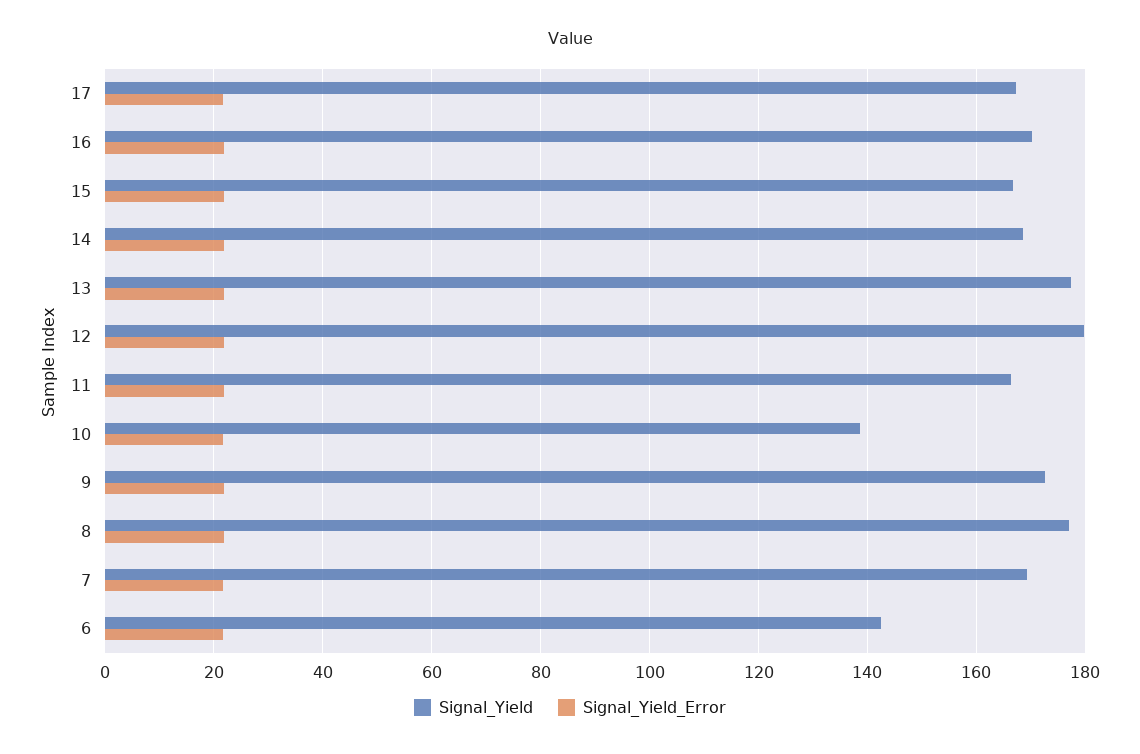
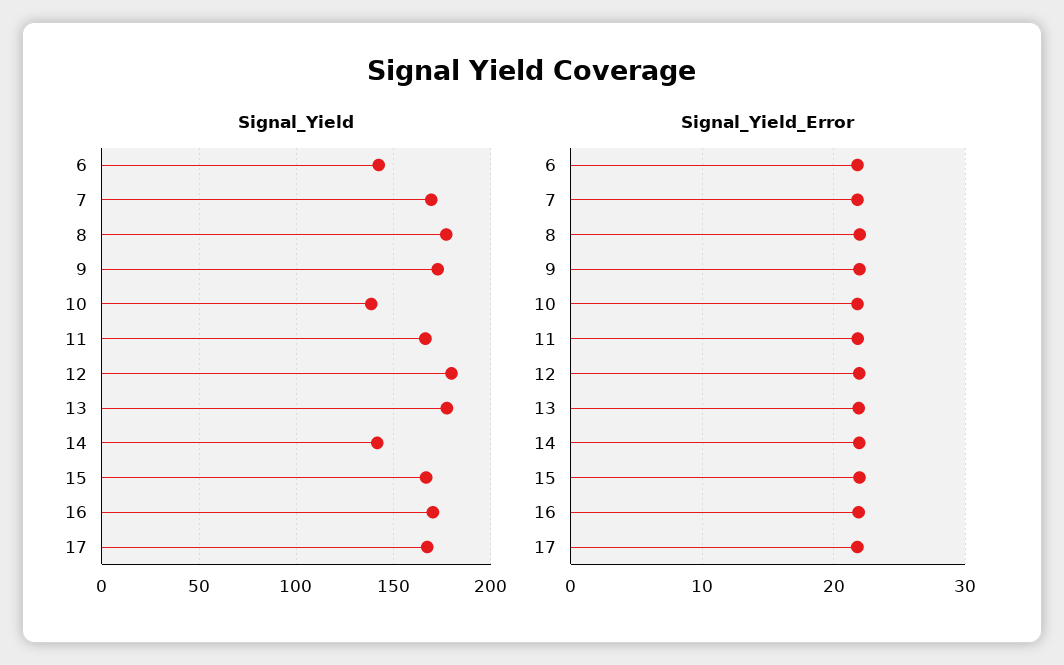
Signal_Yield, 14: 168 -> 140

